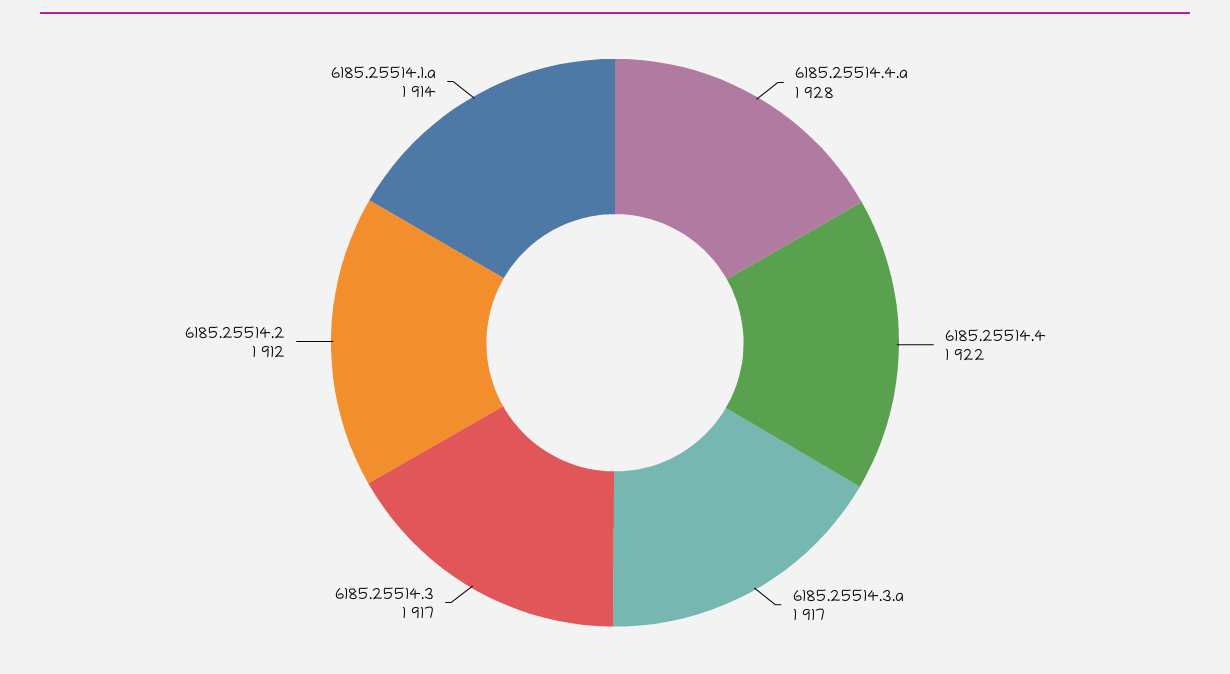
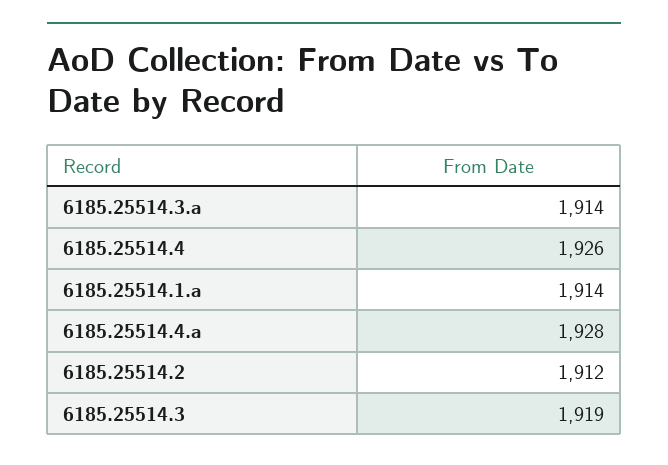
6185.25514.4: 1922 -> 1926
6185.25514.3.a: 1917 -> 1914
6185.25514.3: 1917 -> 1919

